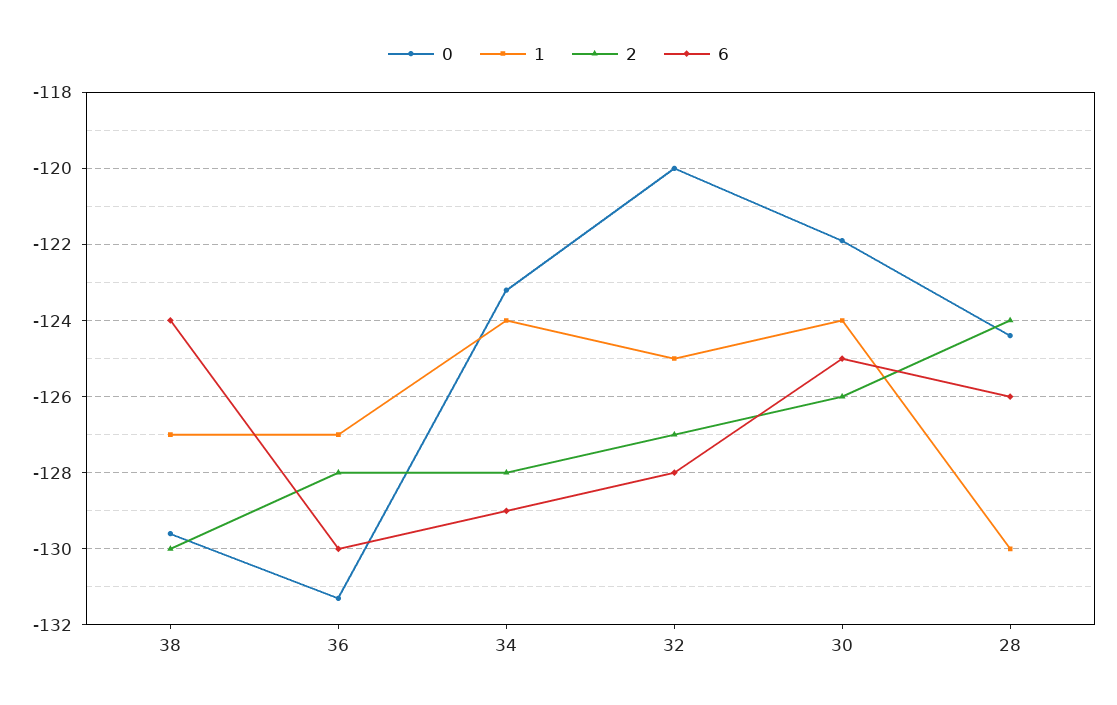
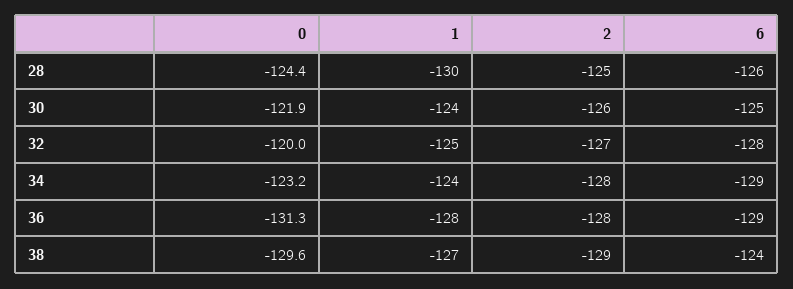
2, 38: -130 -> -129
1, 36: -127 -> -128
6, 36: -130 -> -129
2, 28: -124 -> -125

